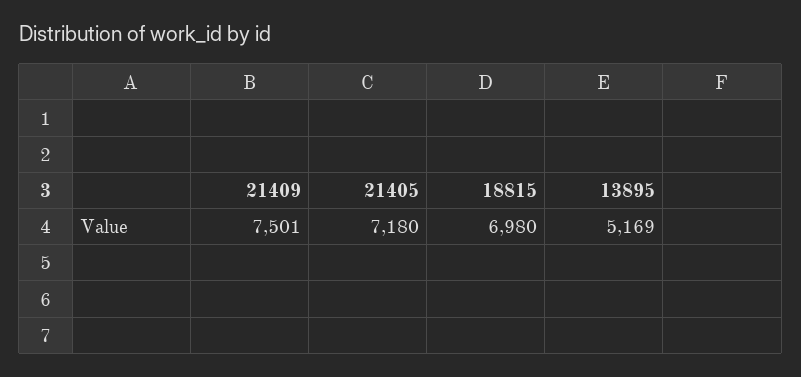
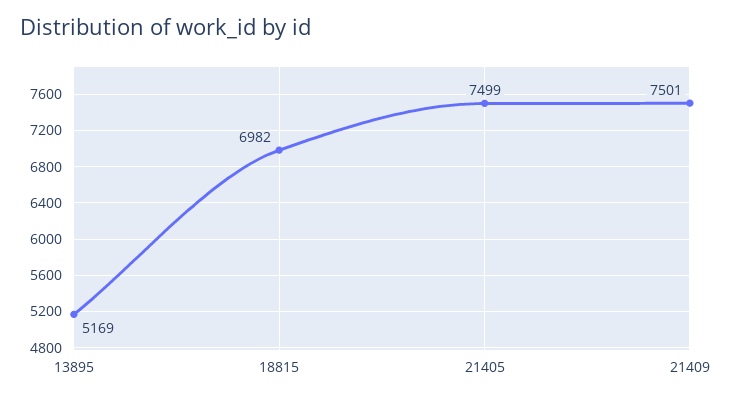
21405: 7180 -> 7499
18815: 6980 -> 6982

